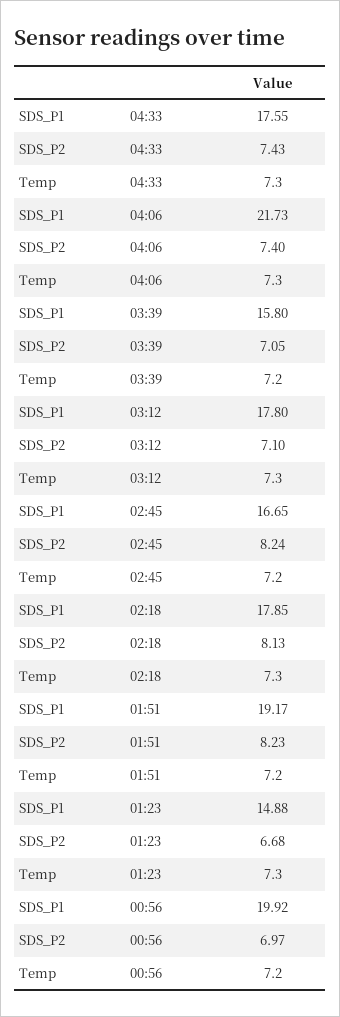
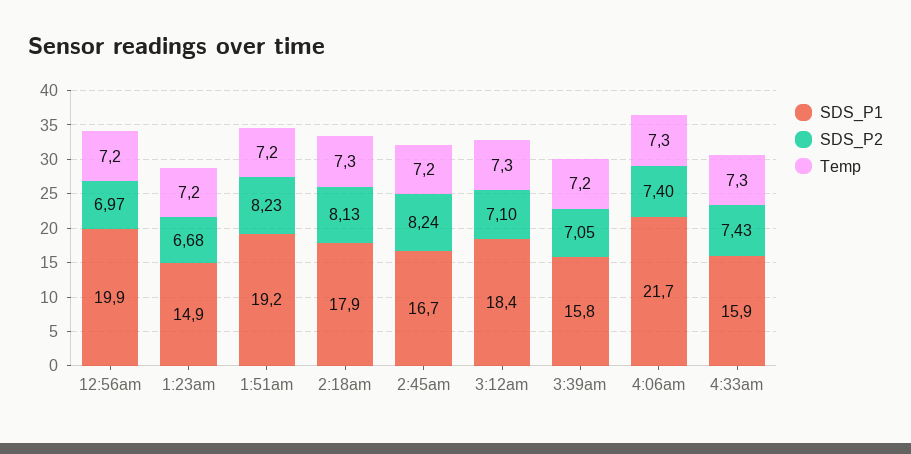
SDS_P1, 04:33: 17.55 -> 15.9
SDS_P1, 03:12: 17.8 -> 18.4
Temp, 01:23: 7.3 -> 7.2

